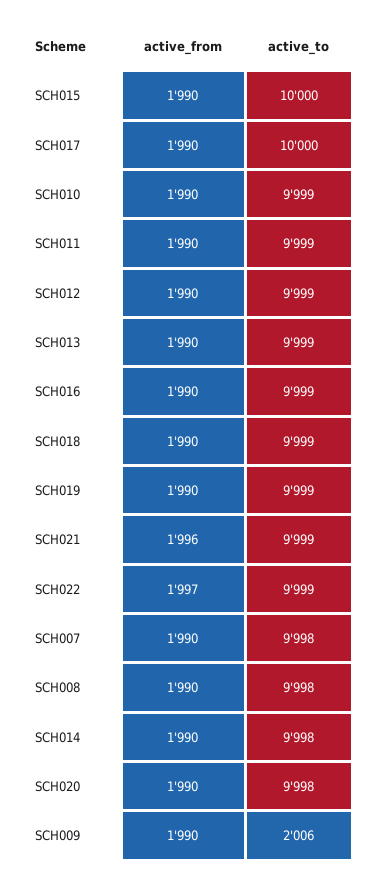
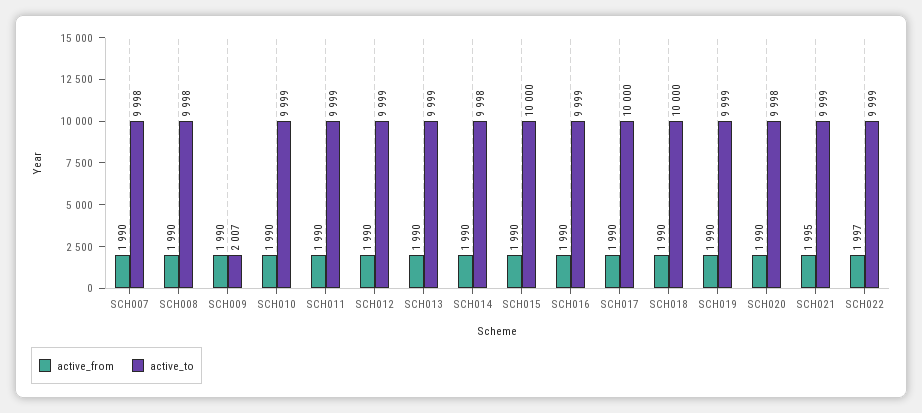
active_to, SCH018: 9999 -> 10000
active_from, SCH021: 1996 -> 1995
active_to, SCH009: 2006 -> 2007

